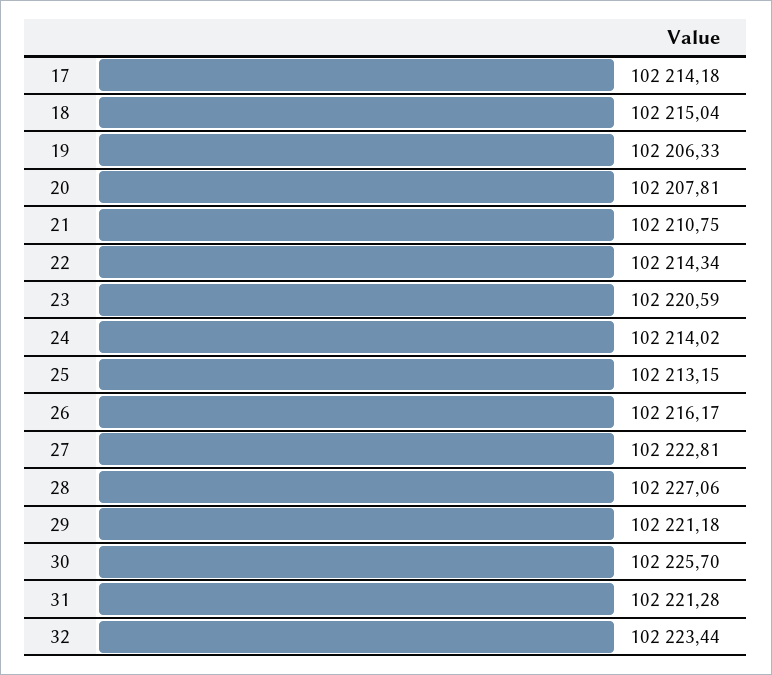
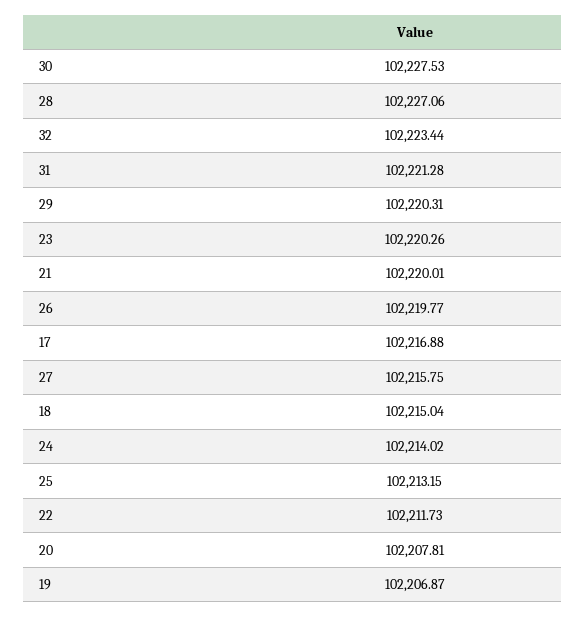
17: 102214.18 -> 102216.88
19: 102206.33 -> 102206.87
21: 102210.75 -> 102220.01
22: 102214.34 -> 102211.73
23: 102220.59 -> 102220.26
26: 102216.17 -> 102219.77
27: 102222.81 -> 102215.75
29: 102221.18 -> 102220.31
30: 102225.7 -> 102227.53

